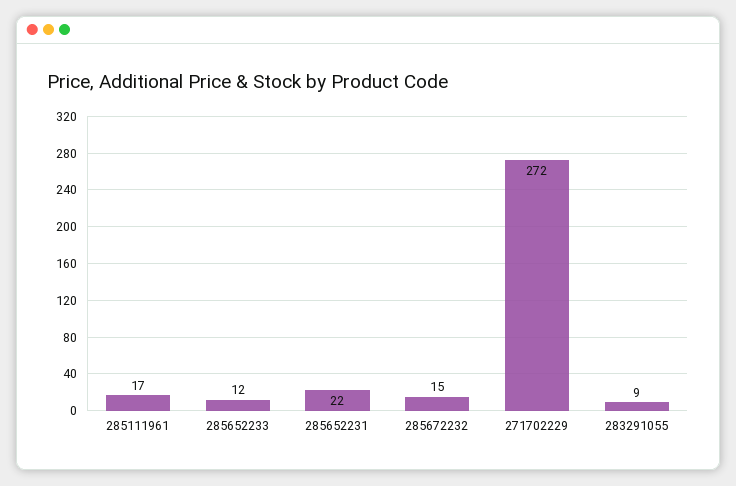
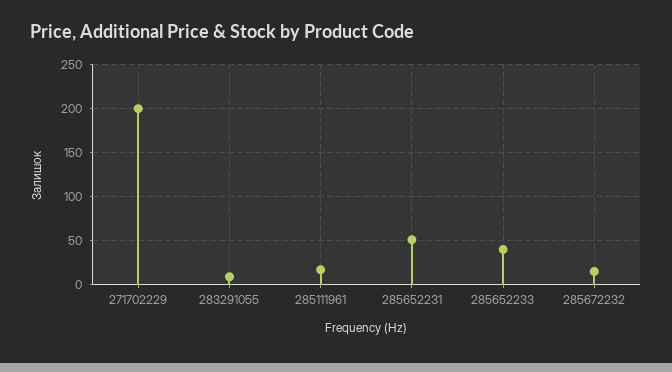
285652233: 12 -> 40
285652231: 22 -> 50
271702229: 272 -> 200

